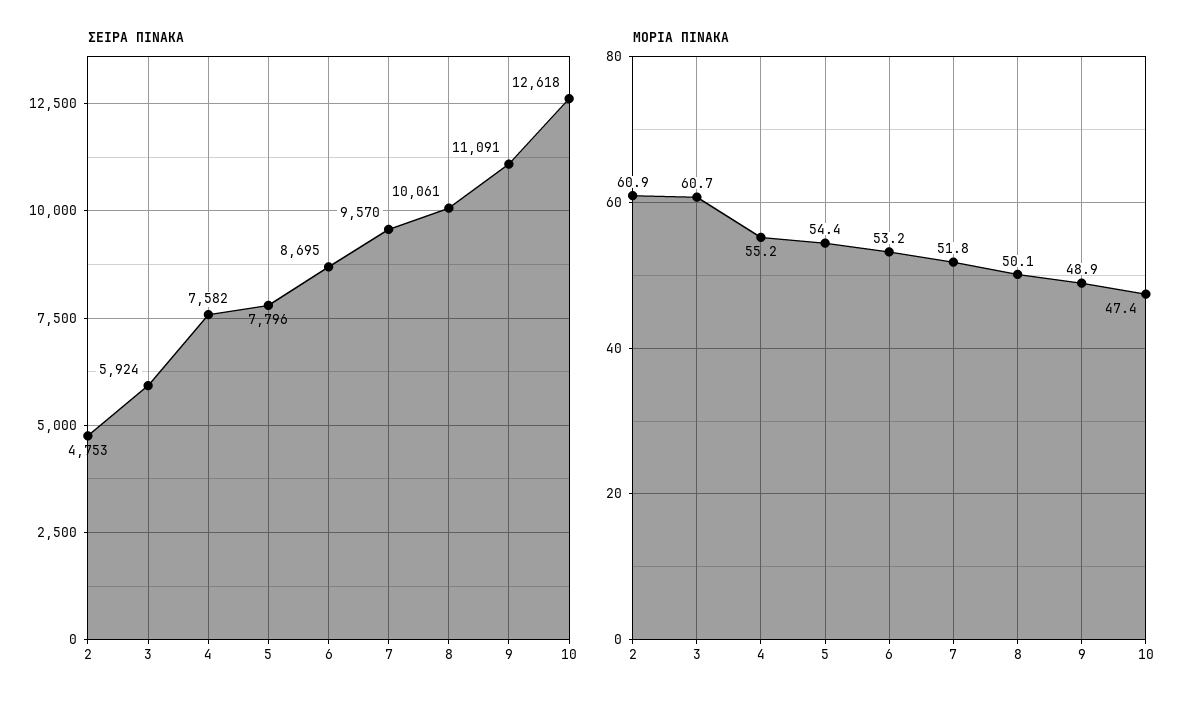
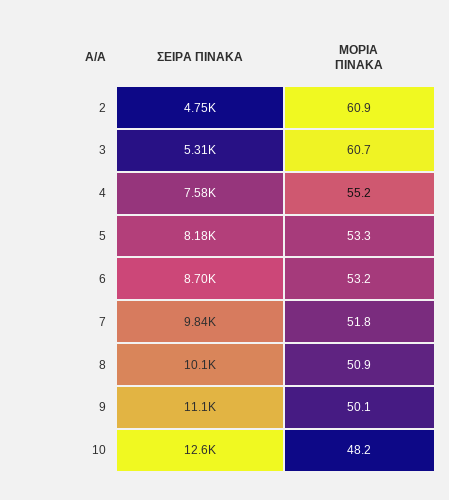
ΣΕΙΡΑ ΠΙΝΑΚΑ, 3: 5924 -> 5310
ΣΕΙΡΑ ΠΙΝΑΚΑ, 5: 7796 -> 8180
ΣΕΙΡΑ ΠΙΝΑΚΑ, 7: 9570 -> 9840
ΜΟΡΙΑ ΠΙΝΑΚΑ, 5: 54.4 -> 53.3
ΜΟΡΙΑ ΠΙΝΑΚΑ, 8: 50.1 -> 50.9
ΜΟΡΙΑ ΠΙΝΑΚΑ, 9: 48.9 -> 50.1
ΜΟΡΙΑ ΠΙΝΑΚΑ, 10: 47.4 -> 48.2

